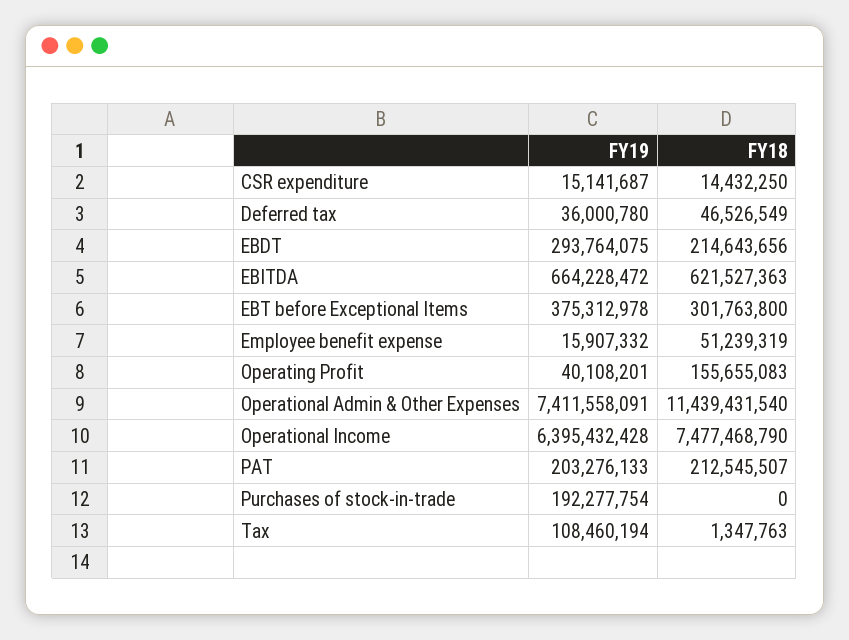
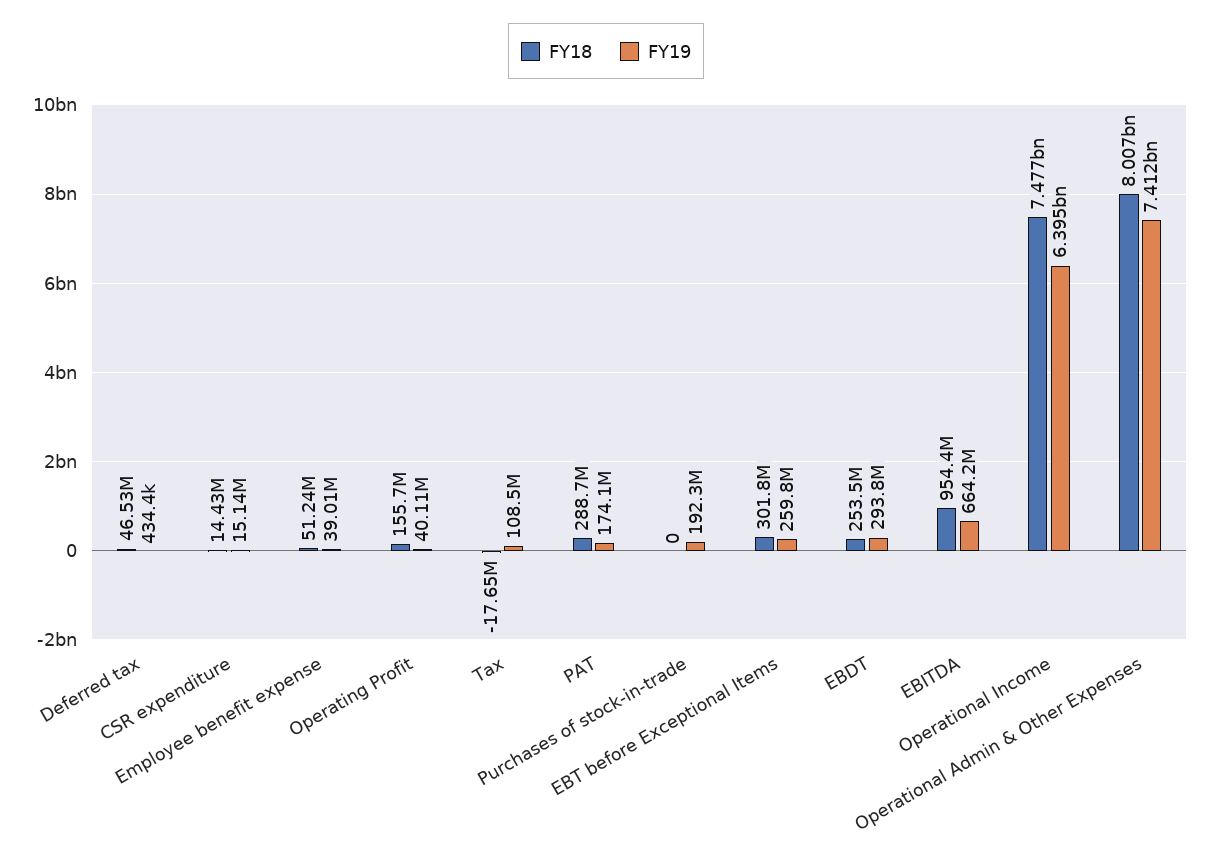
FY19, Deferred tax: 36000780 -> 434400
FY18, EBDT: 214643656 -> 253500000
FY18, EBITDA: 621527363 -> 954400000
FY19, EBT before Exceptional Items: 375312978 -> 259800000
FY19, Employee benefit expense: 15907332 -> 39010000
FY18, Operational Admin & Other Expenses: 11439431540 -> 8007000000
FY19, PAT: 203276133 -> 174100000
FY18, PAT: 212545507 -> 288700000
FY18, Tax: 1347763 -> -17650000

